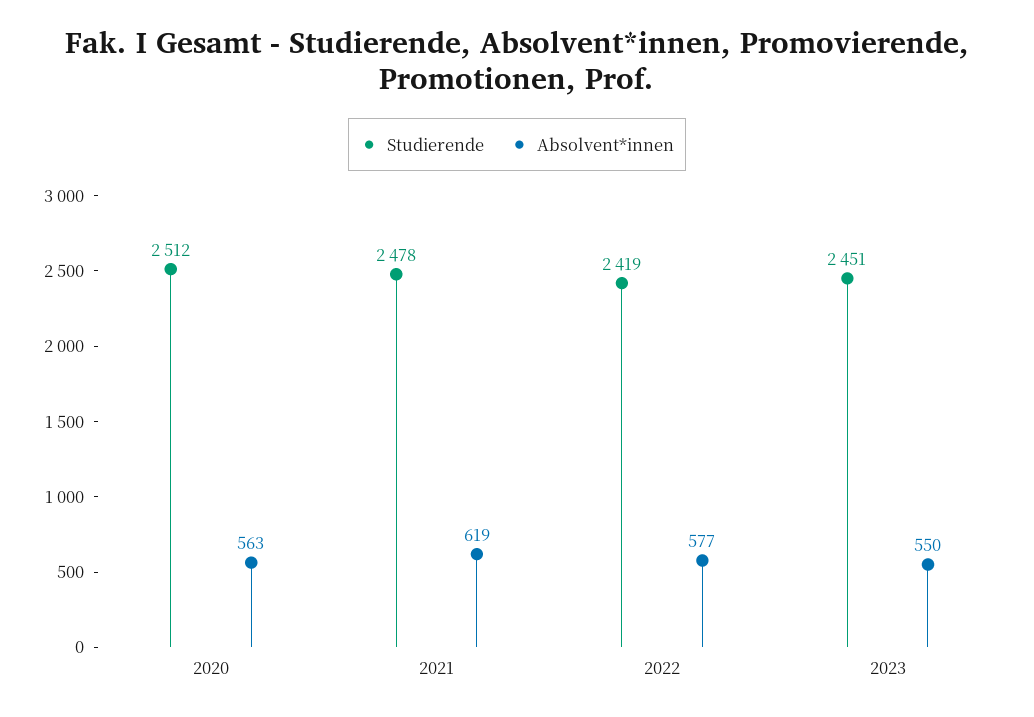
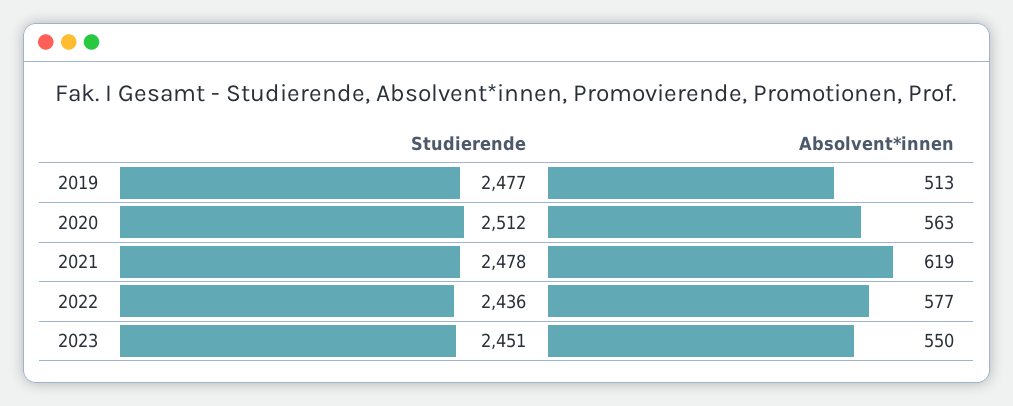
Studierende, 2022: 2419 -> 2436
Studierende, 2019: none -> 2477
Absolvent*innen, 2019: none -> 513

